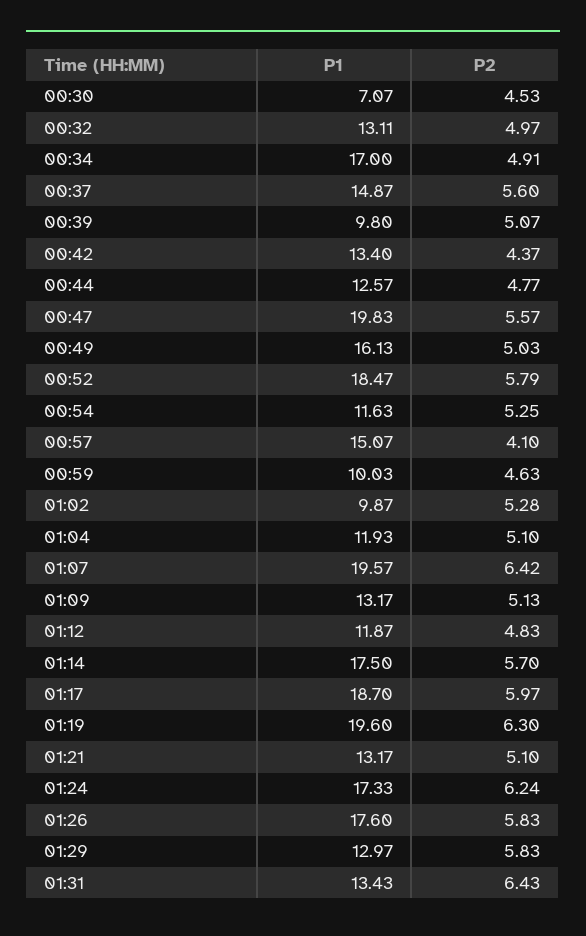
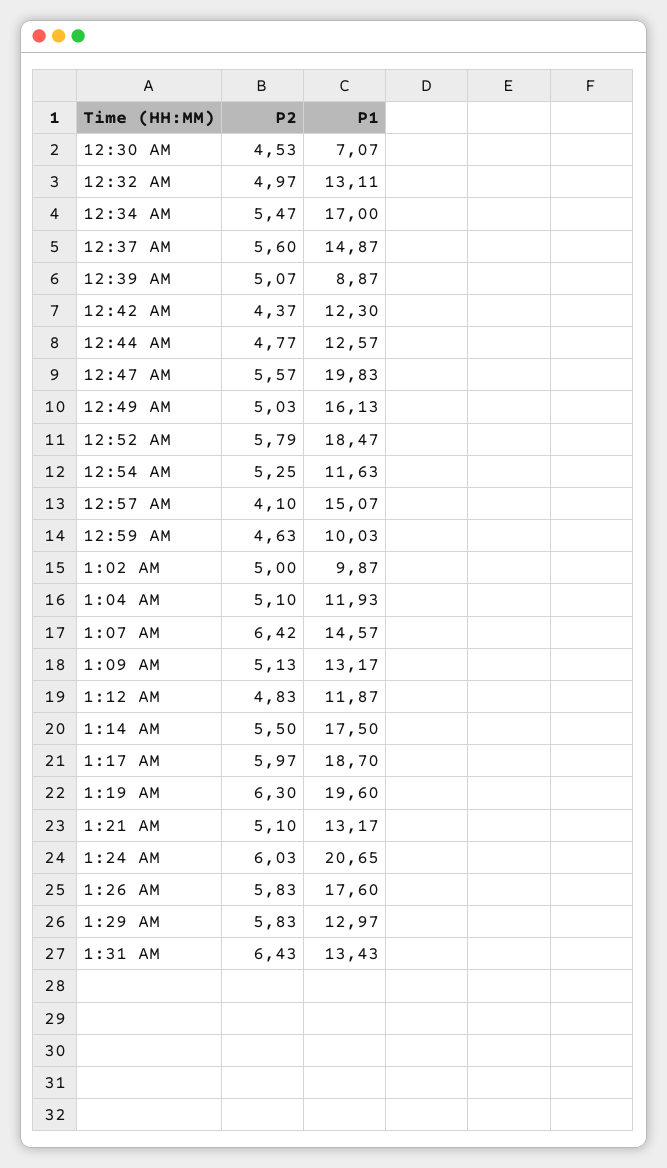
P2, 00:34: 4.91 -> 5.47
P1, 00:39: 9.8 -> 8.87
P1, 00:42: 13.4 -> 12.3
P2, 01:02: 5.28 -> 5
P1, 01:07: 19.57 -> 14.57
P2, 01:14: 5.7 -> 5.5
P1, 01:24: 17.33 -> 20.65
P2, 01:24: 6.24 -> 6.03

